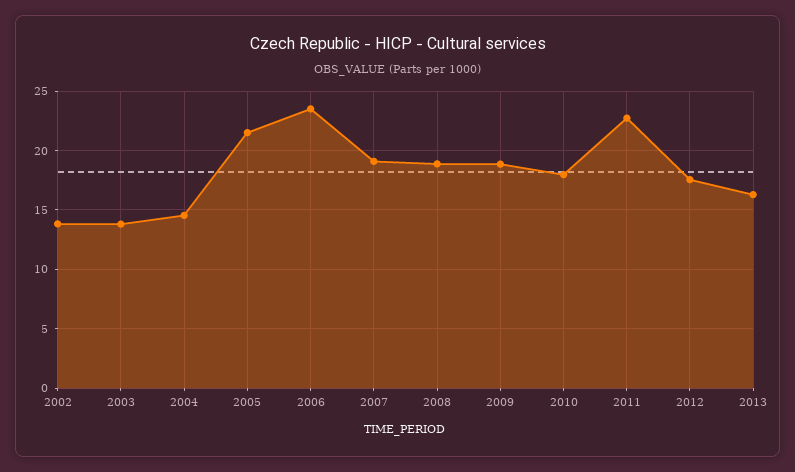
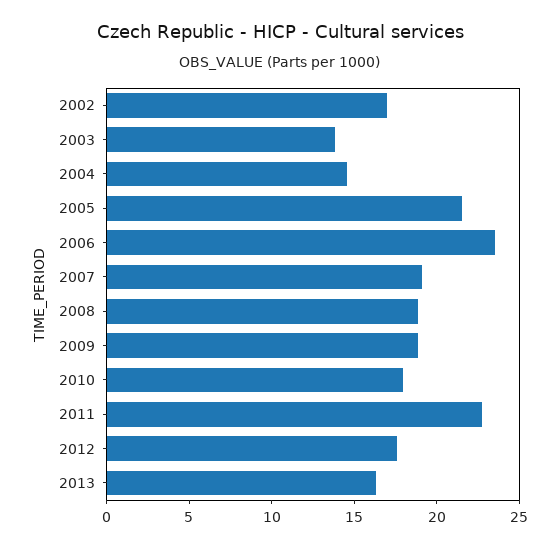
2002: 14 -> 17

